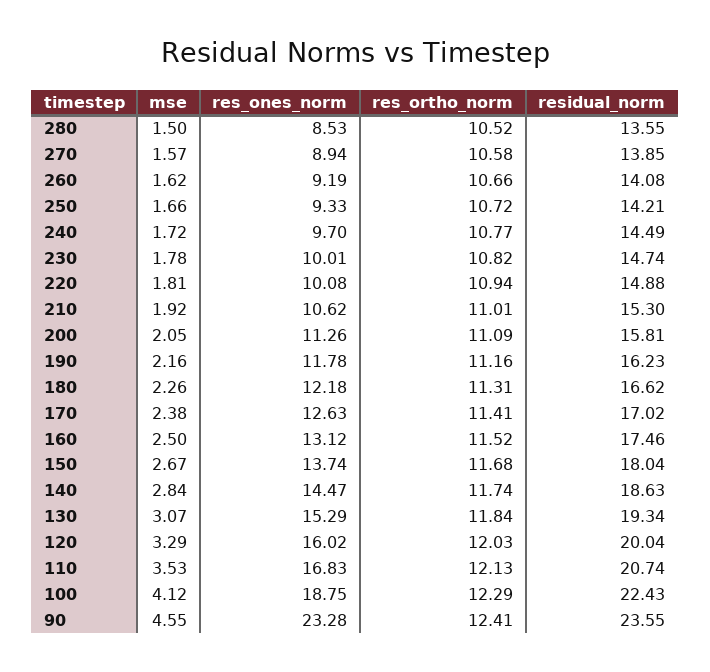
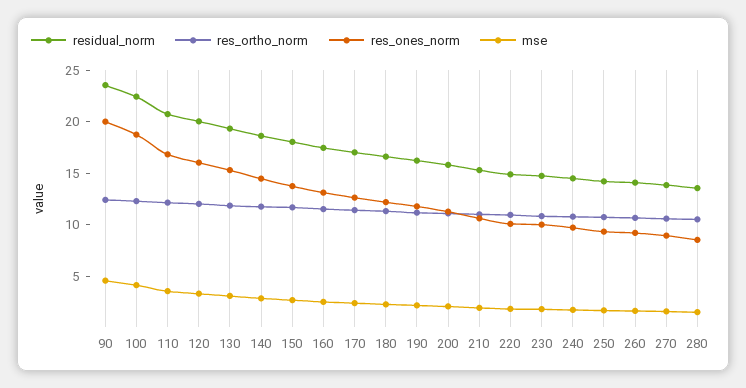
res_ones_norm, 90: 23.28 -> 20

